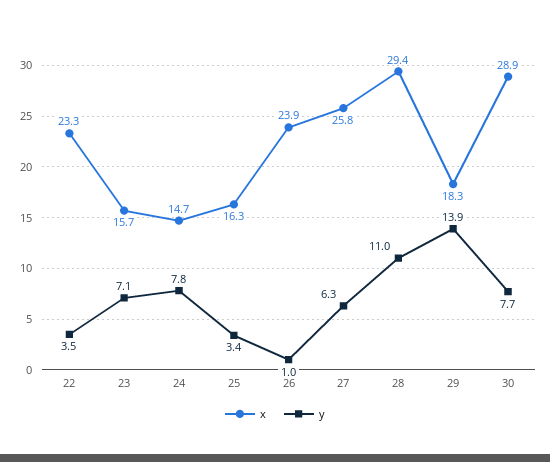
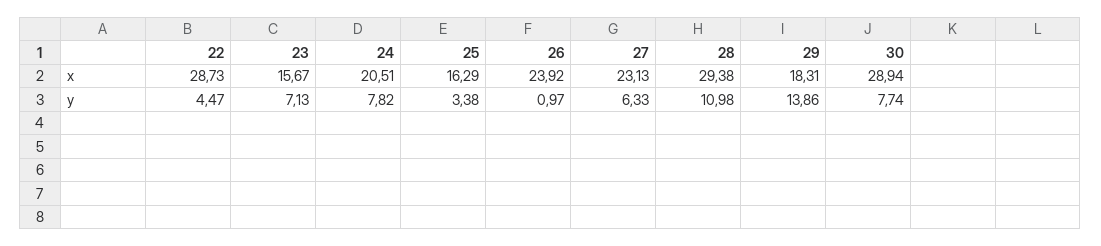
x, 22: 23.3 -> 28.73
y, 22: 3.5 -> 4.47
x, 24: 14.7 -> 20.51
x, 27: 25.8 -> 23.13

